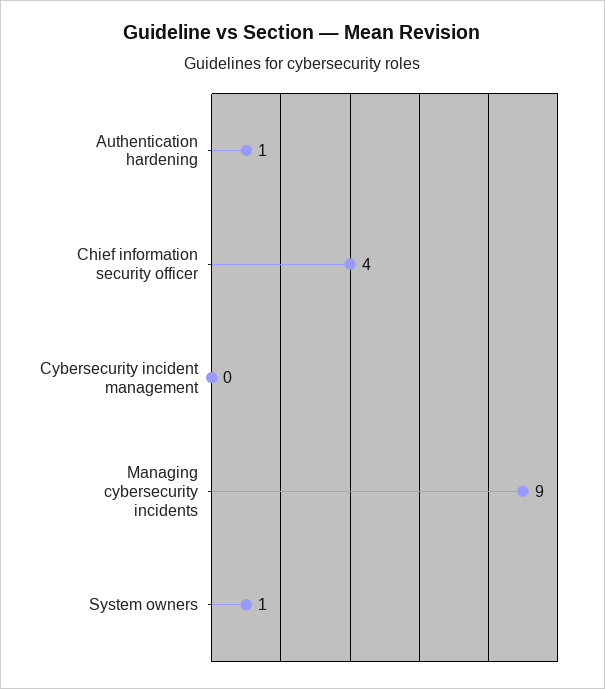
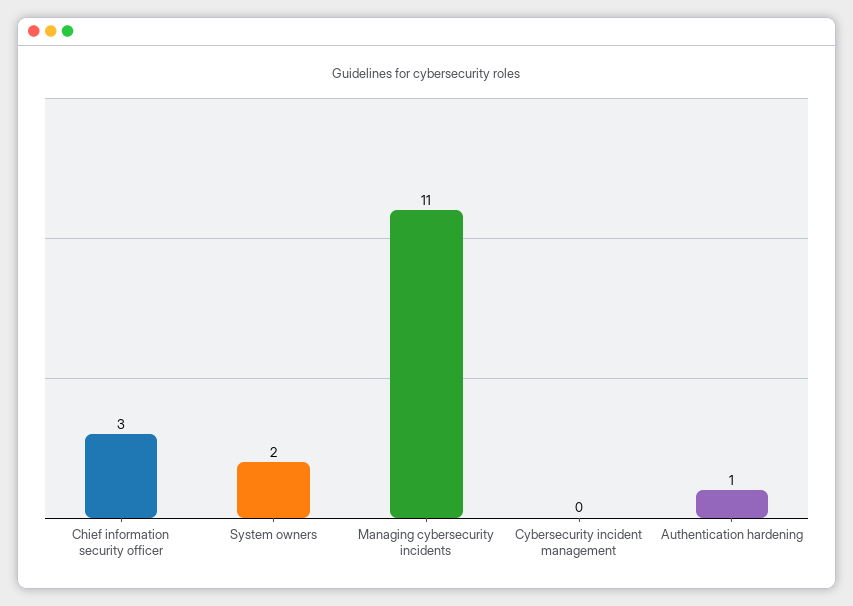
Chief information security officer: 4 -> 3
Managing cybersecurity incidents: 9 -> 11
System owners: 1 -> 2

